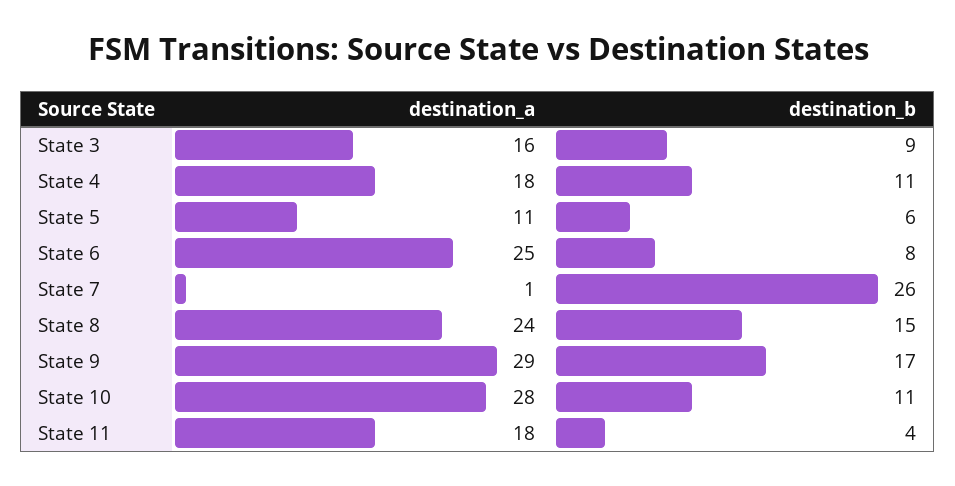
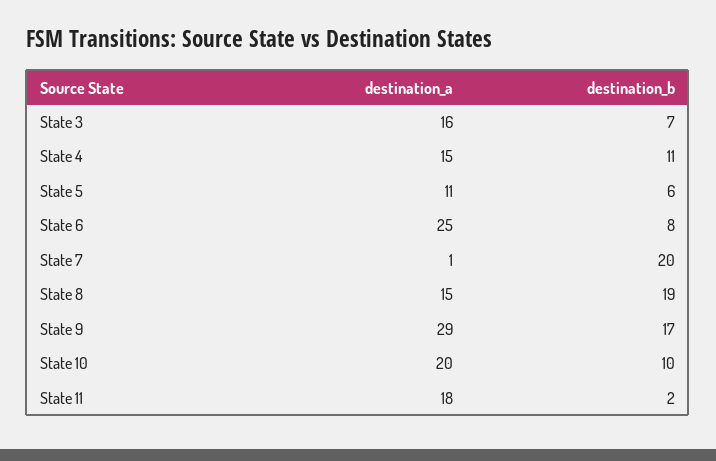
destination_b, State 3: 9 -> 7
destination_a, State 4: 18 -> 15
destination_b, State 7: 26 -> 20
destination_a, State 8: 24 -> 15
destination_b, State 8: 15 -> 19
destination_a, State 10: 28 -> 20
destination_b, State 10: 11 -> 10
destination_b, State 11: 4 -> 2

